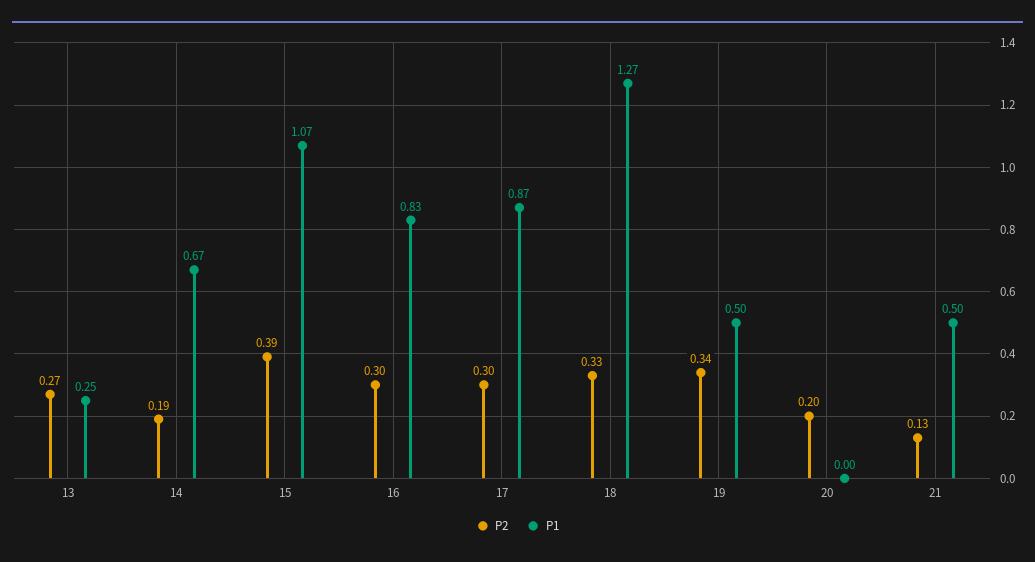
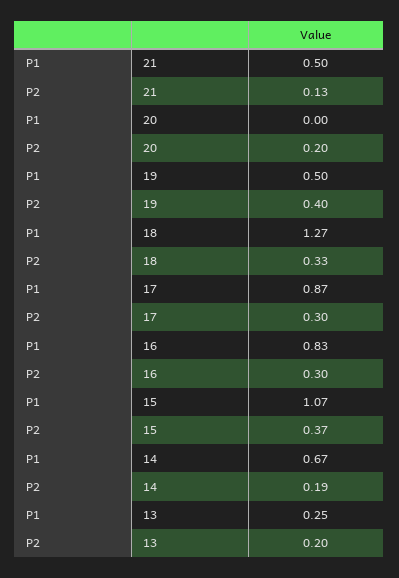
P2, 13: 0.27 -> 0.2
P2, 15: 0.39 -> 0.37
P2, 19: 0.34 -> 0.4

